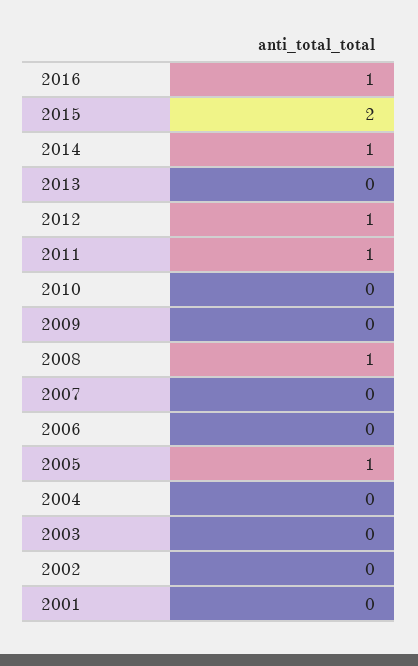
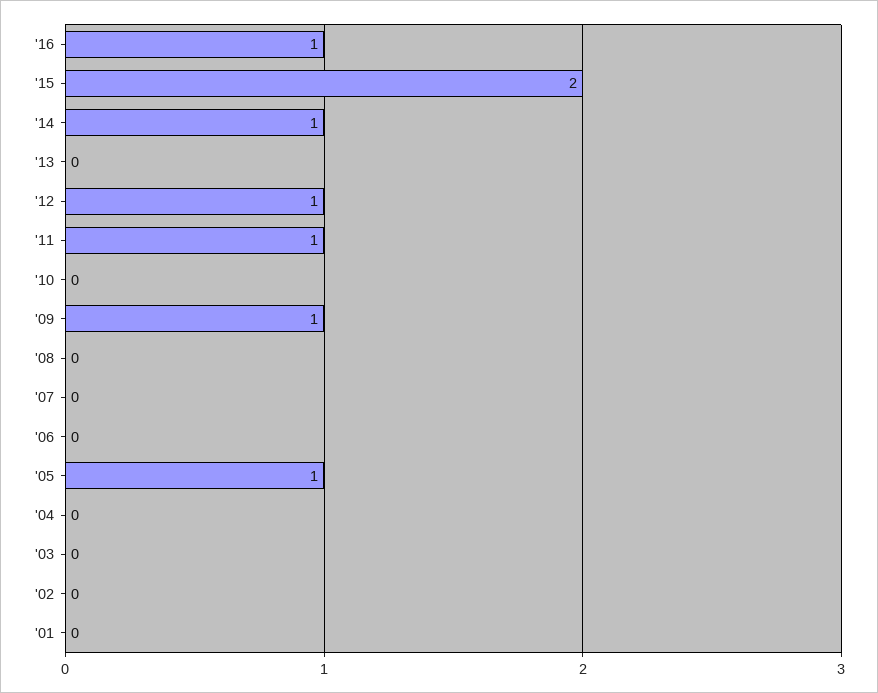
2009: 0 -> 1
2008: 1 -> 0

